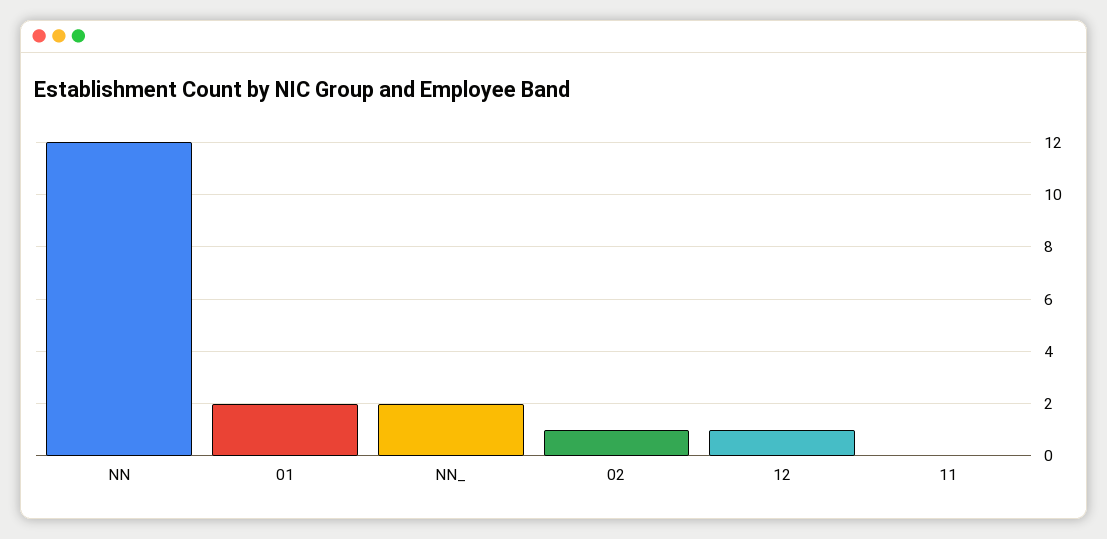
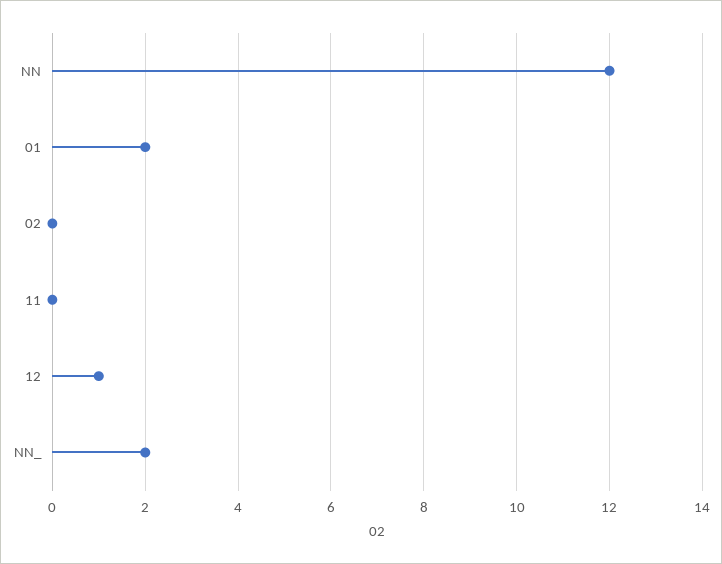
02: 1 -> 0

